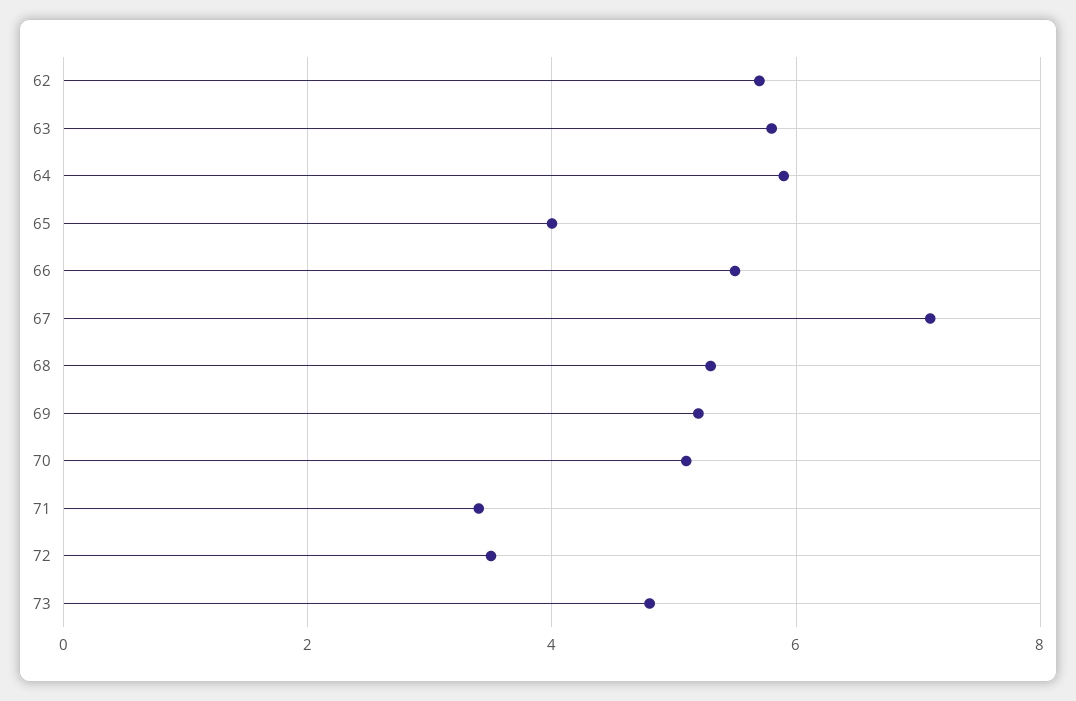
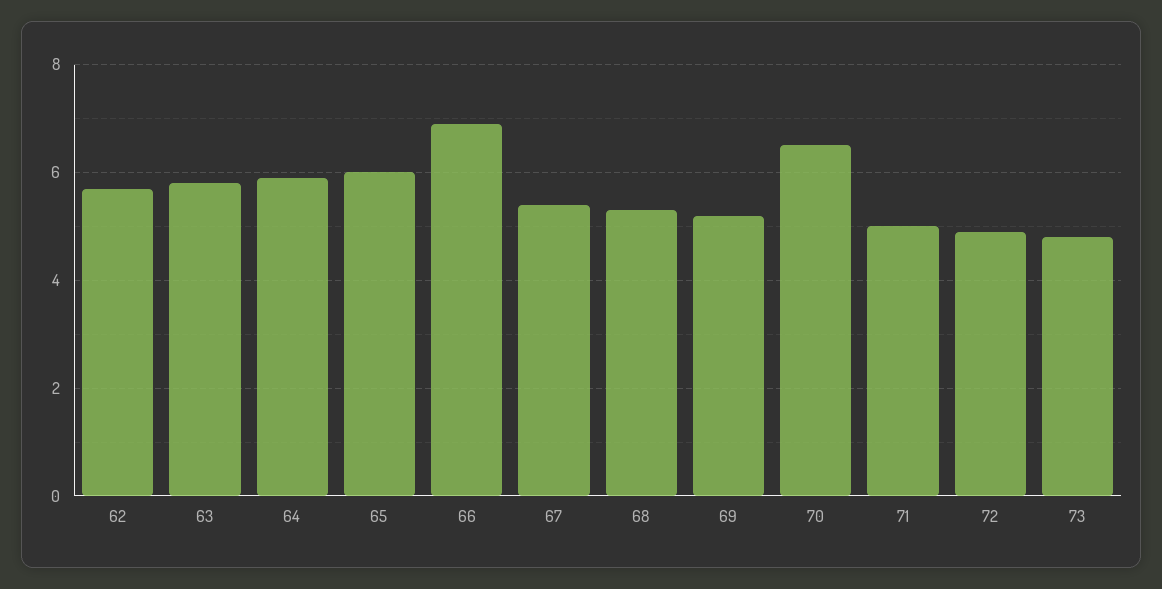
65: 4 -> 6
66: 5.5 -> 7
67: 7 -> 5.5
70: 5 -> 6.5
71: 3.5 -> 5
72: 3.5 -> 5

